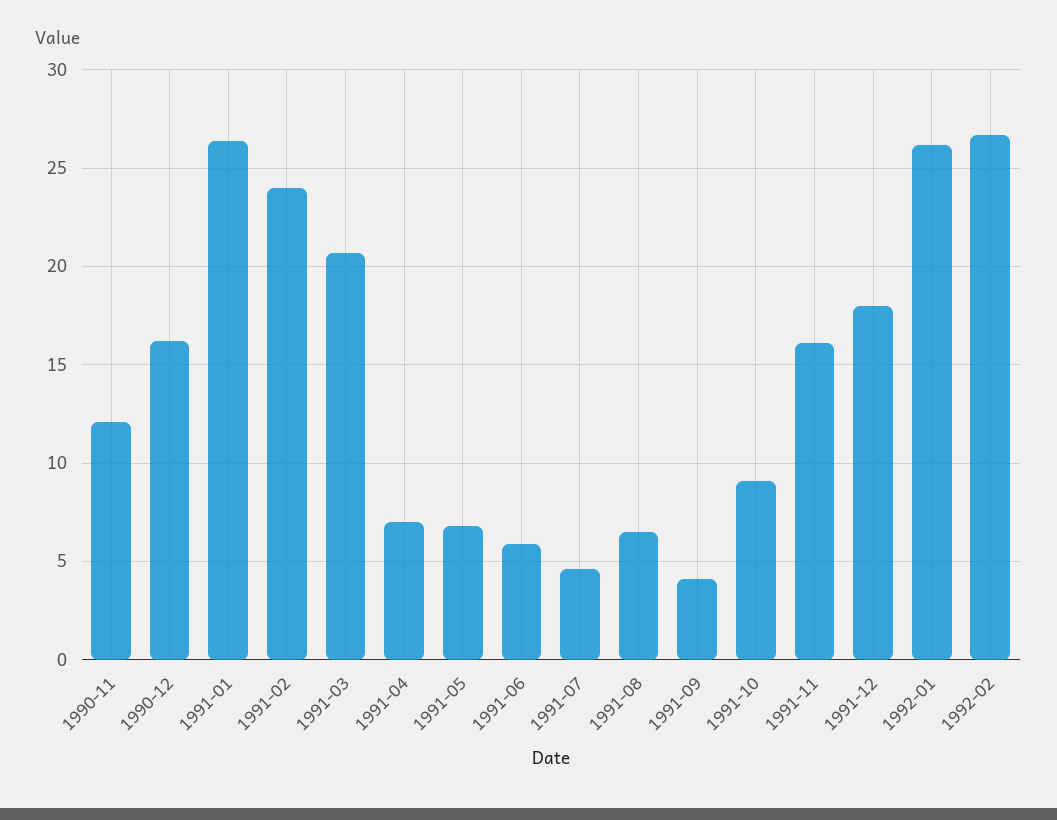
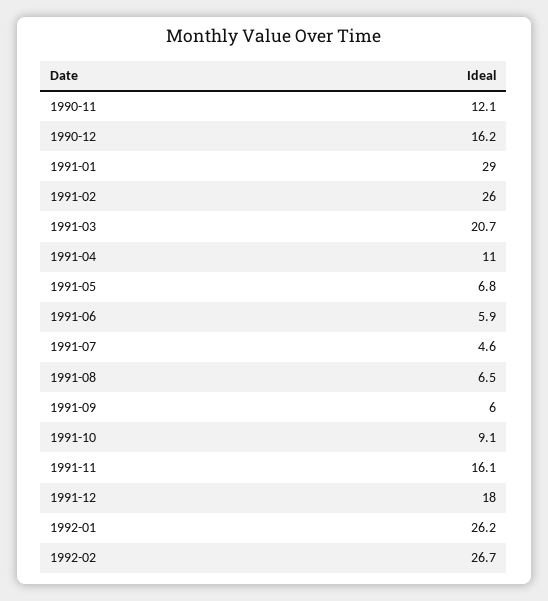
1991-01: 26.5 -> 29
1991-02: 24 -> 26
1991-04: 7 -> 11
1991-09: 4 -> 6

